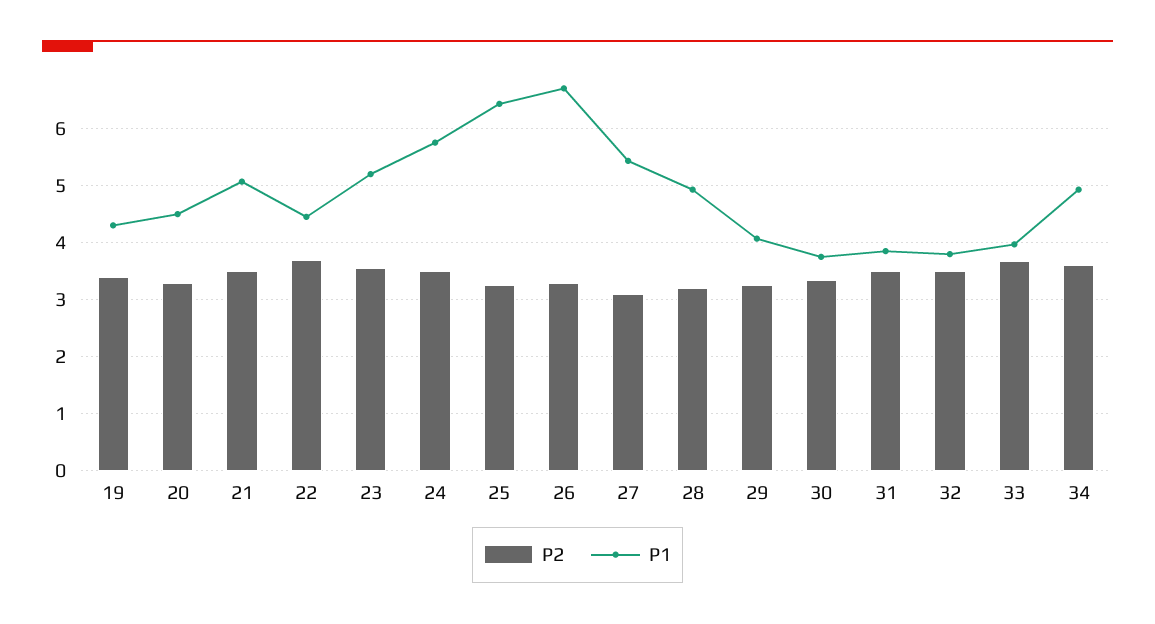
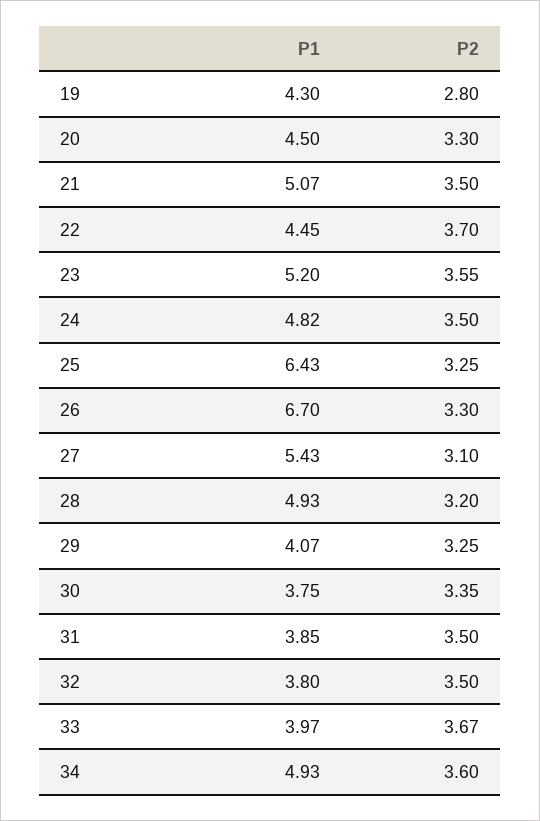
P2, 19: 3.4 -> 2.8
P1, 24: 5.8 -> 4.82

